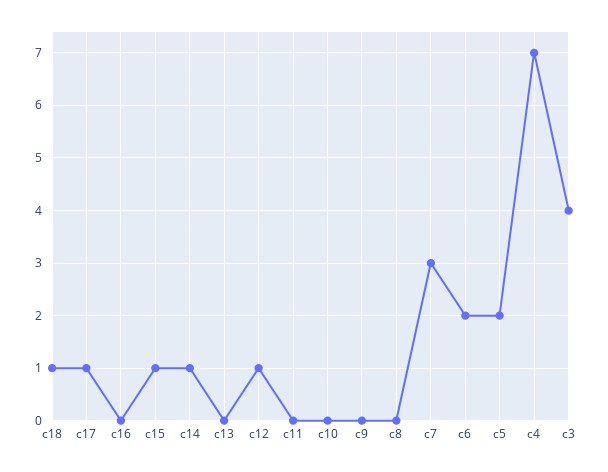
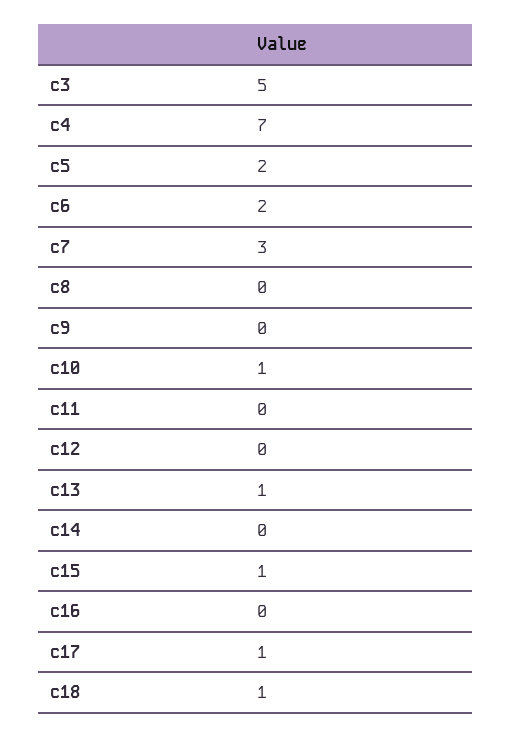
c14: 1 -> 0
c13: 0 -> 1
c12: 1 -> 0
c10: 0 -> 1
c3: 4 -> 5

